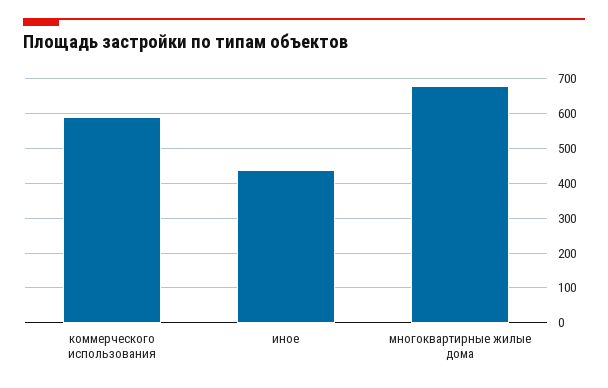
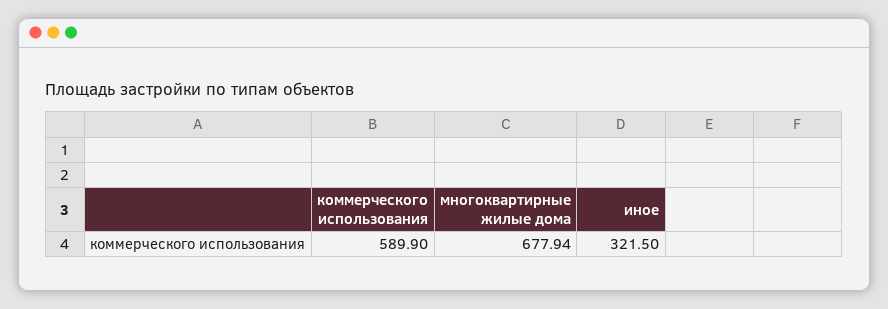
иное: 440 -> 321.5

